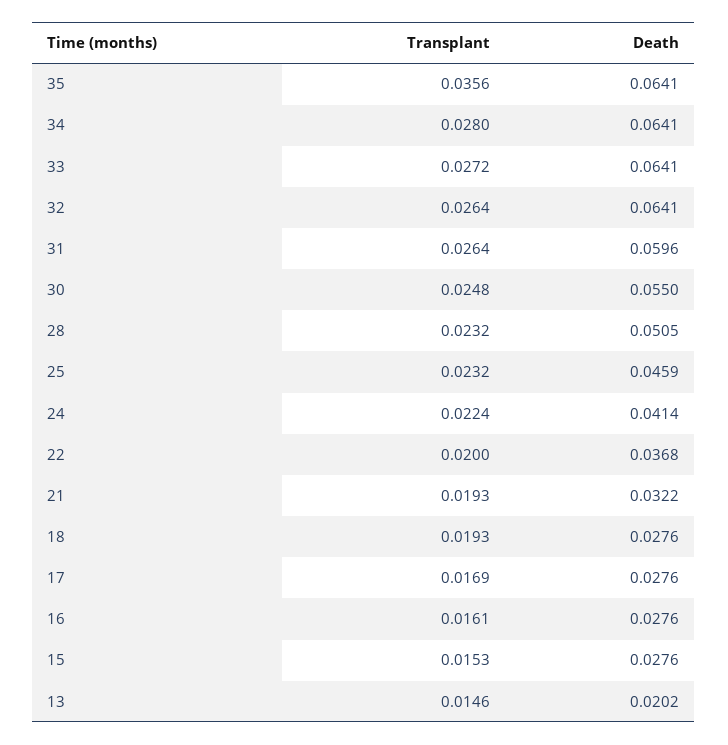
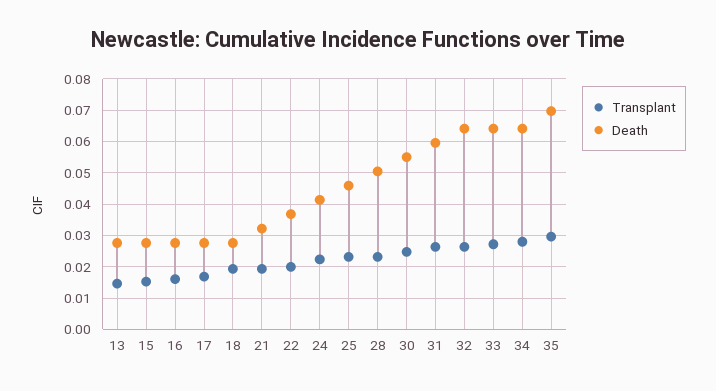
Transplant, 35: 0.0356 -> 0.03
Death, 35: 0.0641 -> 0.07
Death, 13: 0.0202 -> 0.028

